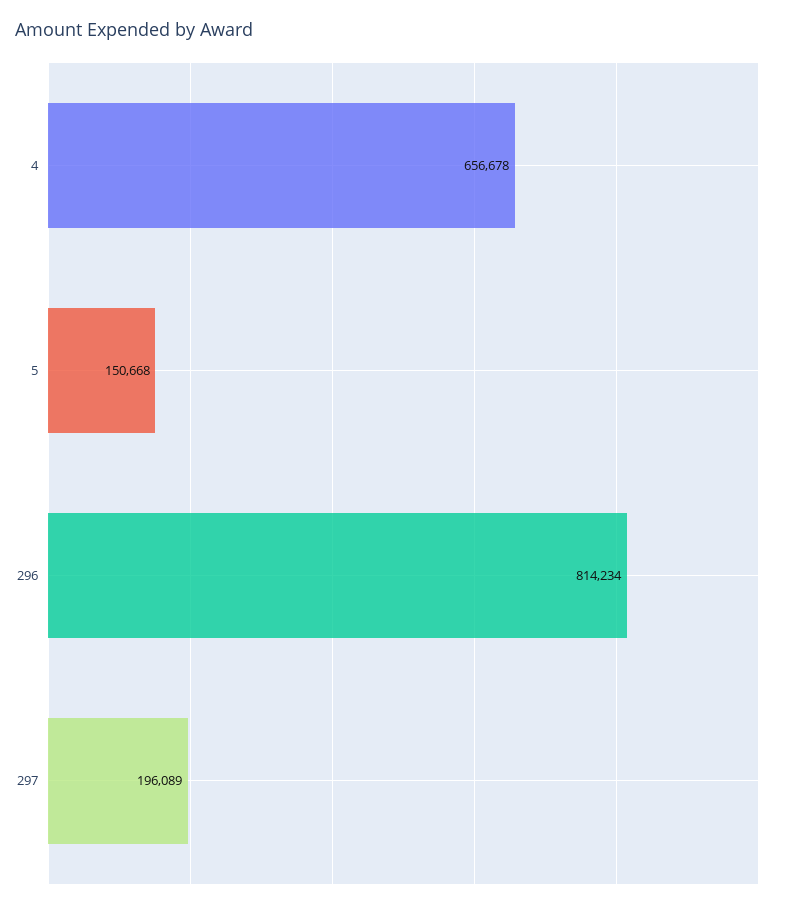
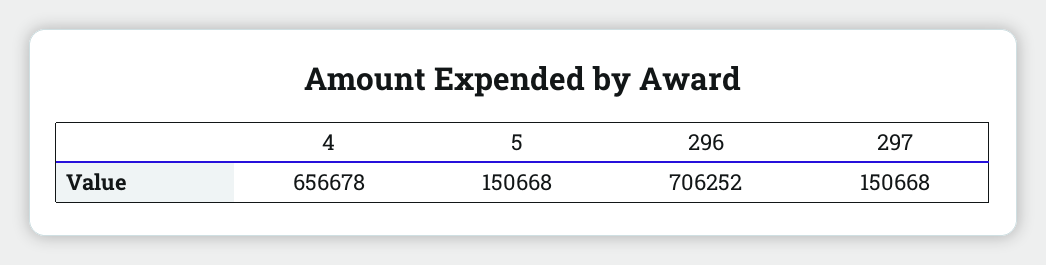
296: 814234 -> 706252
297: 196089 -> 150668

